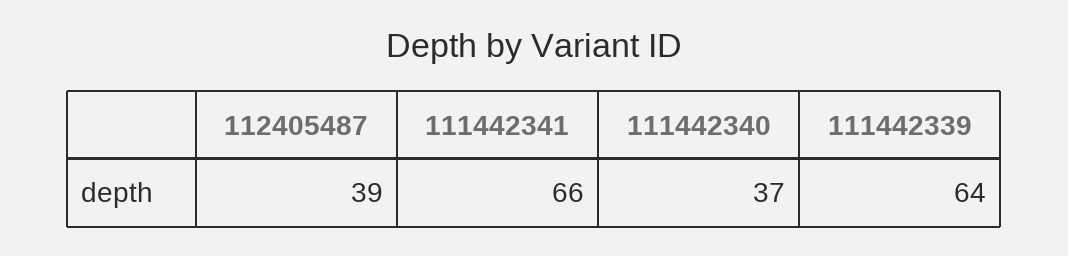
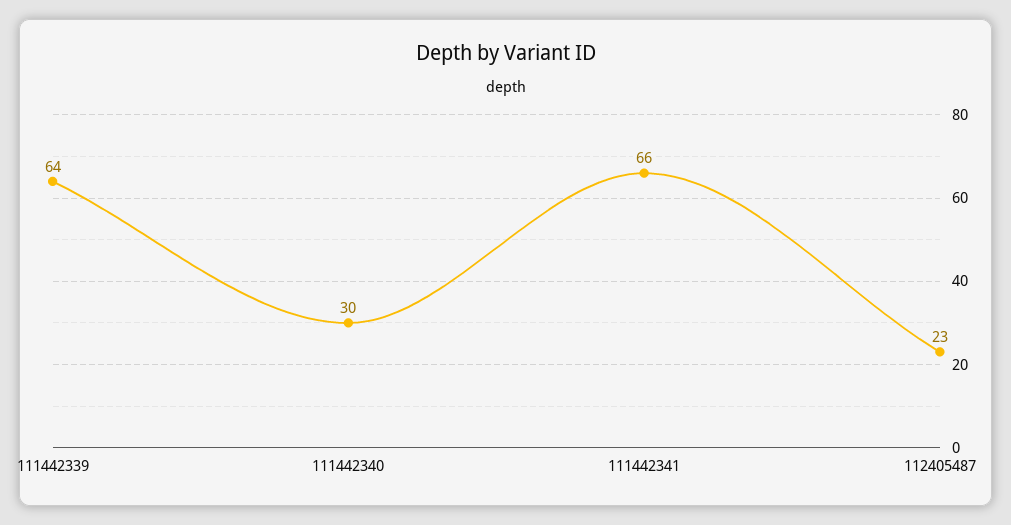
112405487: 39 -> 23
111442340: 37 -> 30

